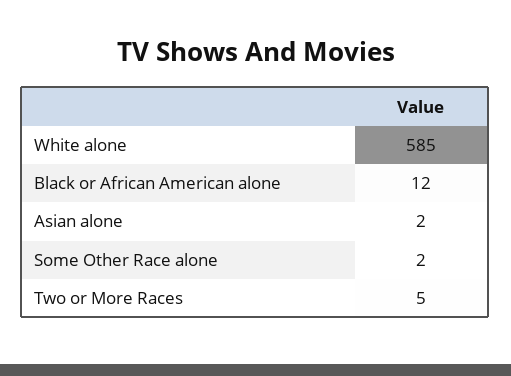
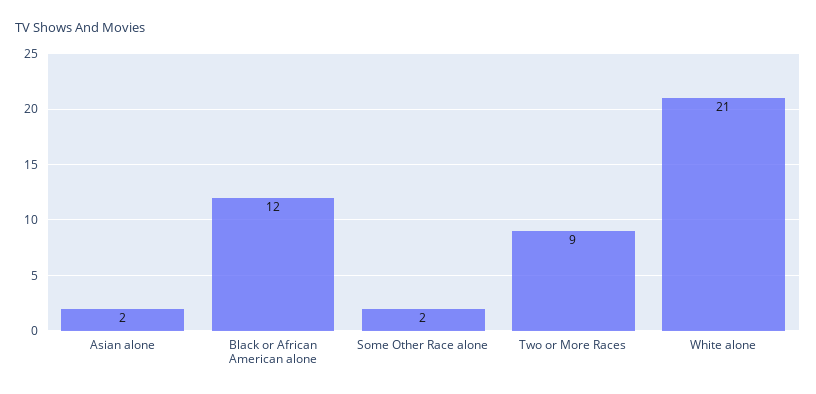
White alone: 585 -> 21
Two or More Races: 5 -> 9

